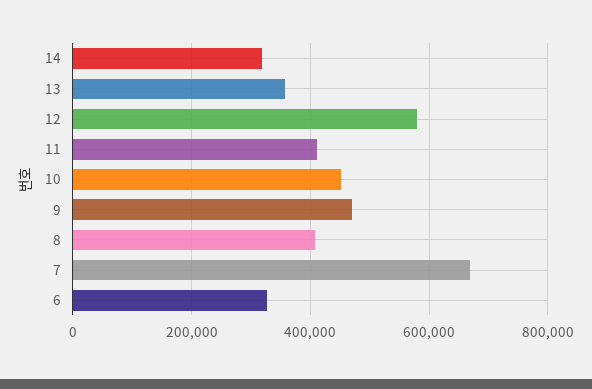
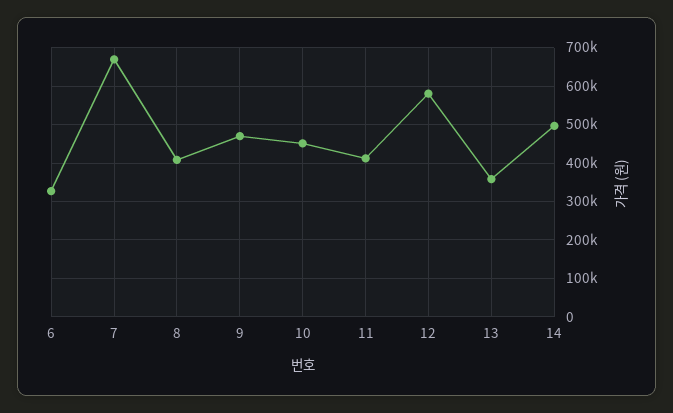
14: 320000 -> 500000

